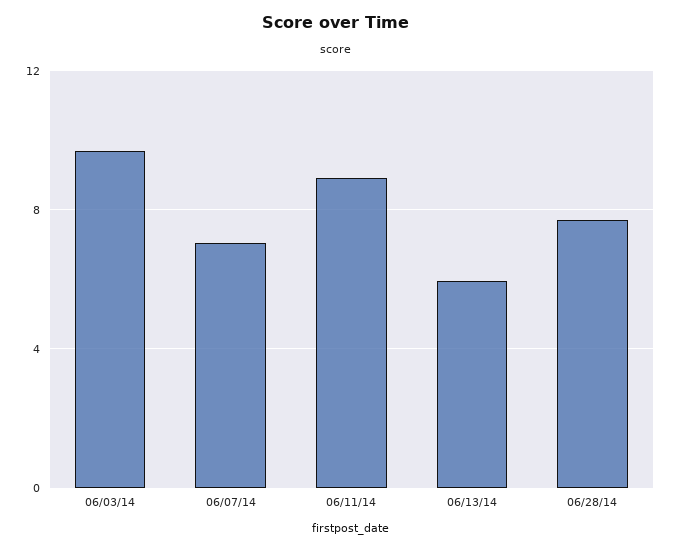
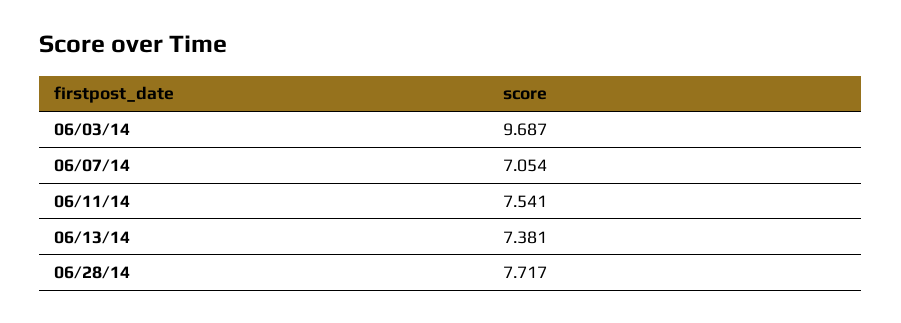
06/11/14: 9 -> 7.541
06/13/14: 6 -> 7.381

